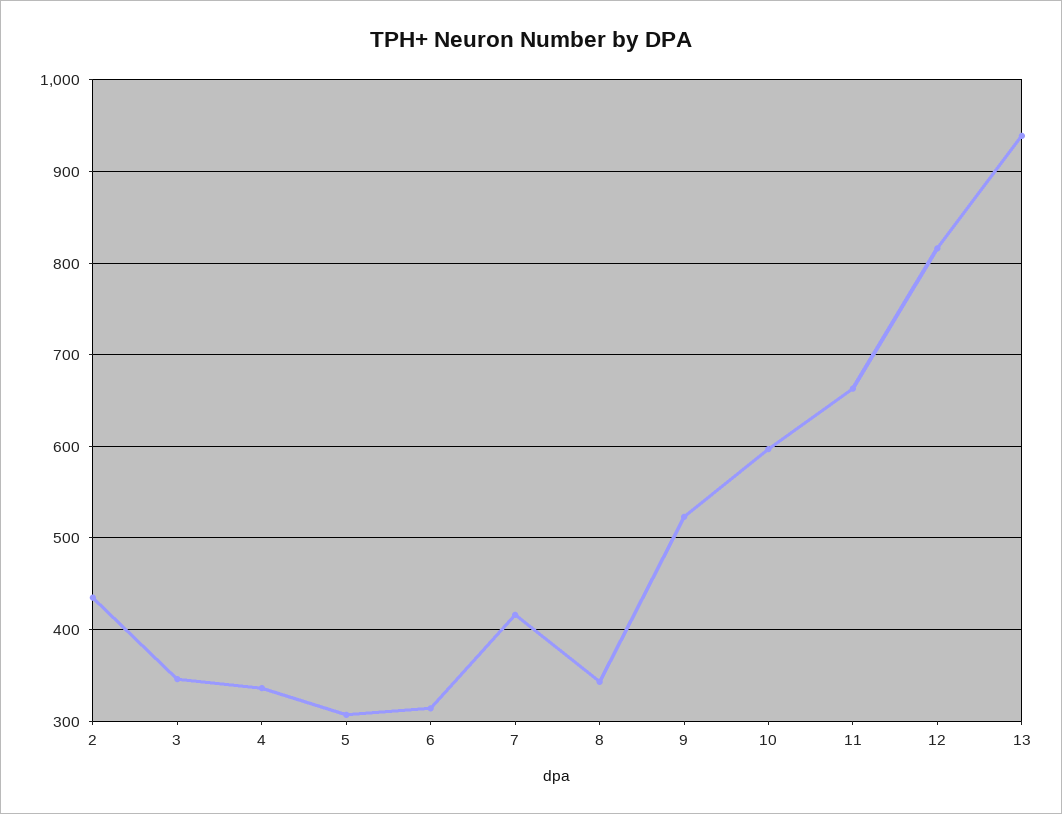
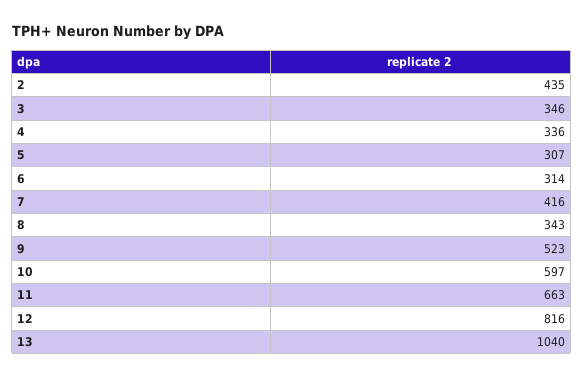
13: 940 -> 1040

